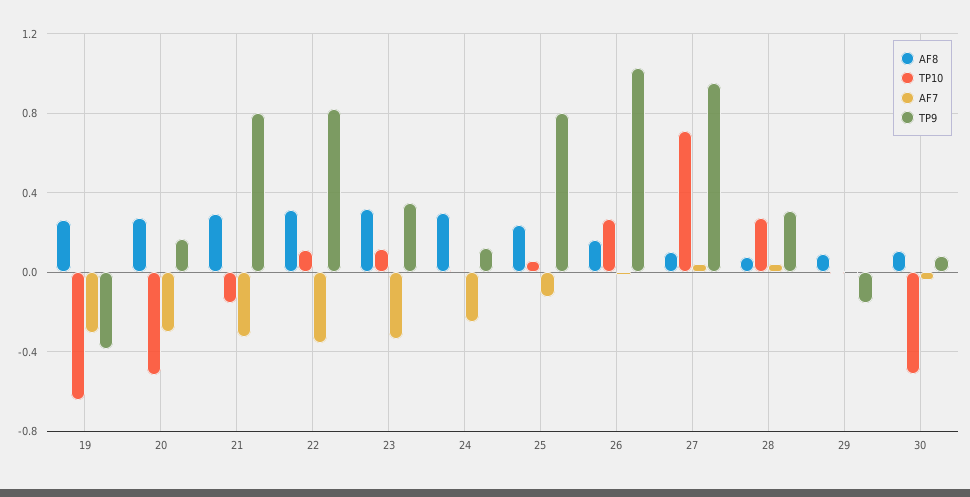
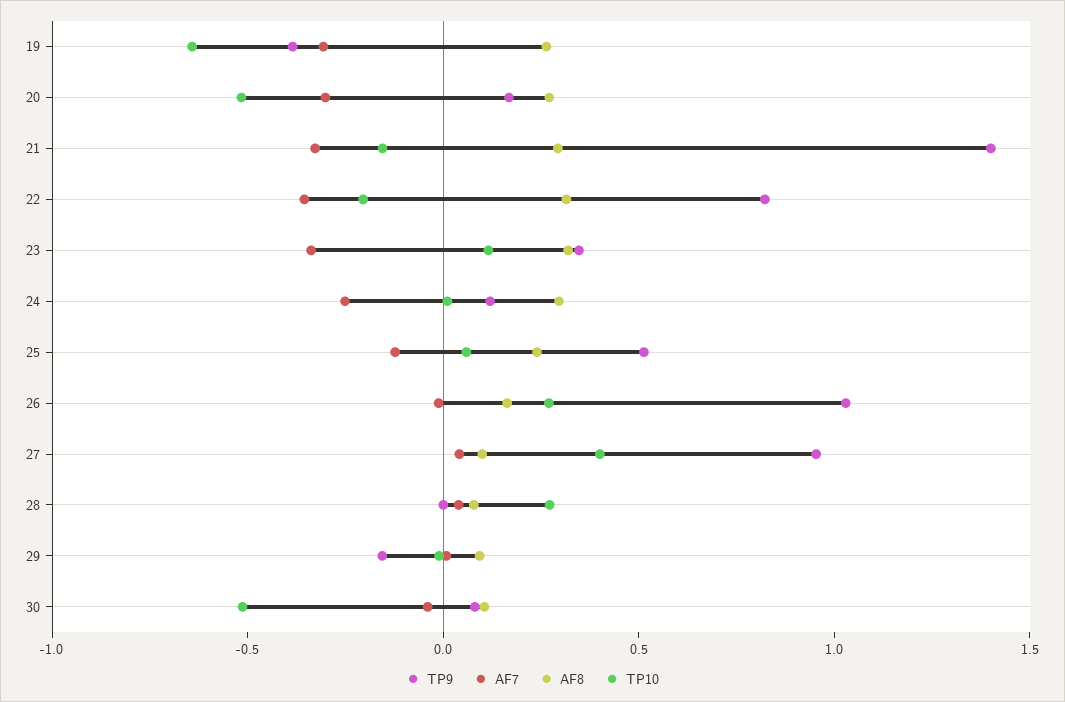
TP9, 21: 0.8 -> 1.4
TP10, 22: 0.1 -> -0.2
TP9, 25: 0.8 -> 0.5
TP10, 27: 0.7 -> 0.4
TP9, 28: 0.3 -> 0

